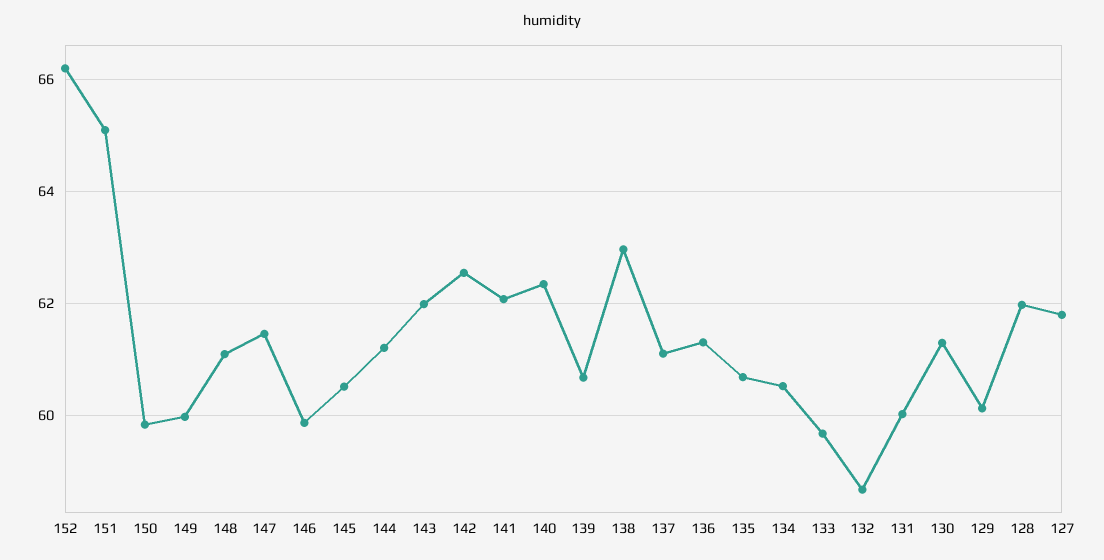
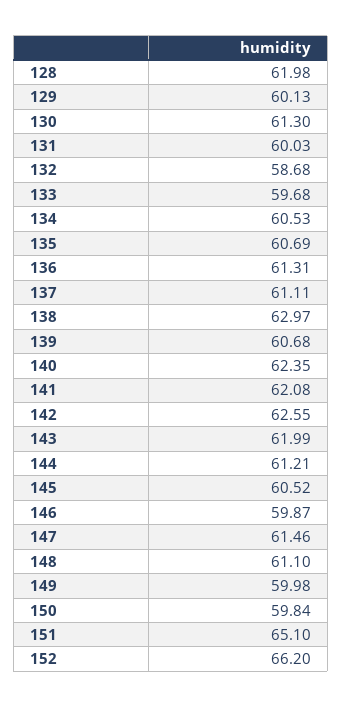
127: 61.8 -> none

